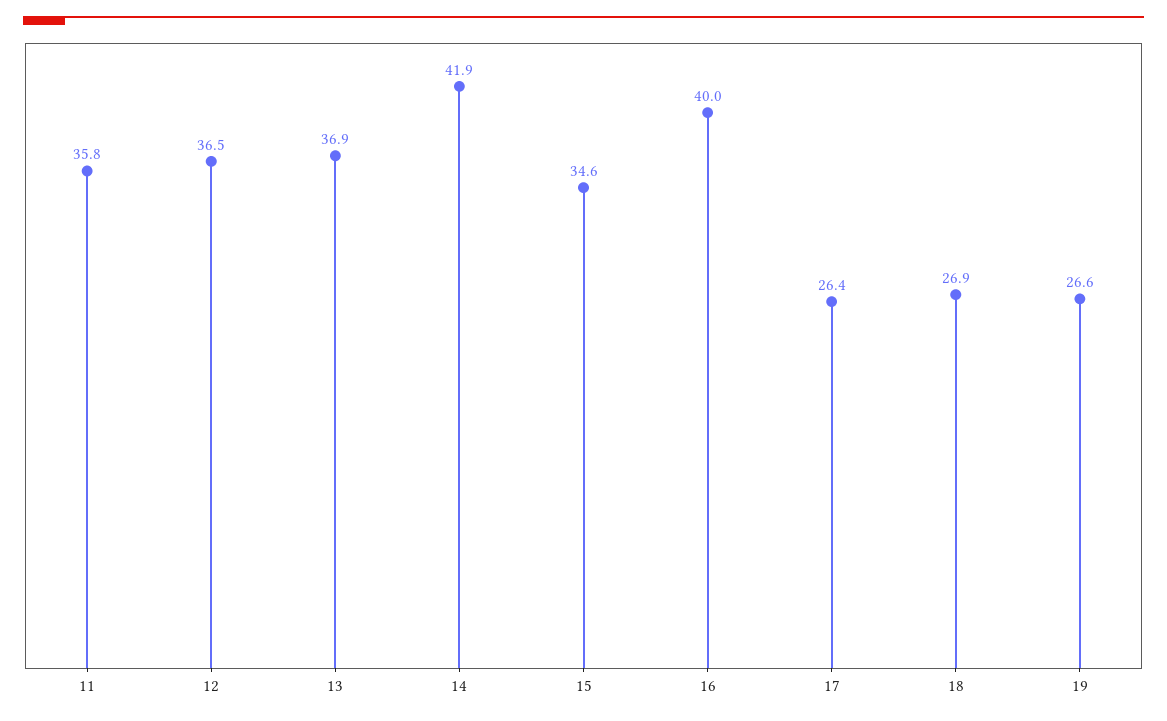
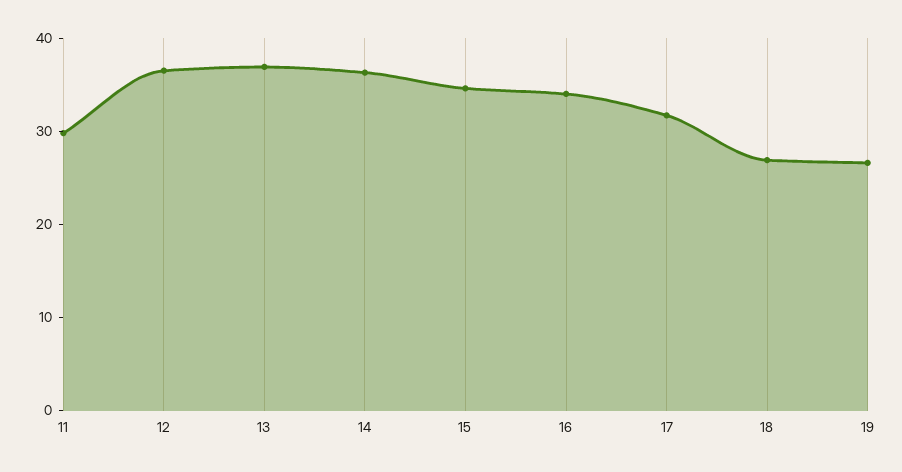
11: 35.8 -> 30
14: 41.9 -> 36
16: 40 -> 34
17: 26.4 -> 32

